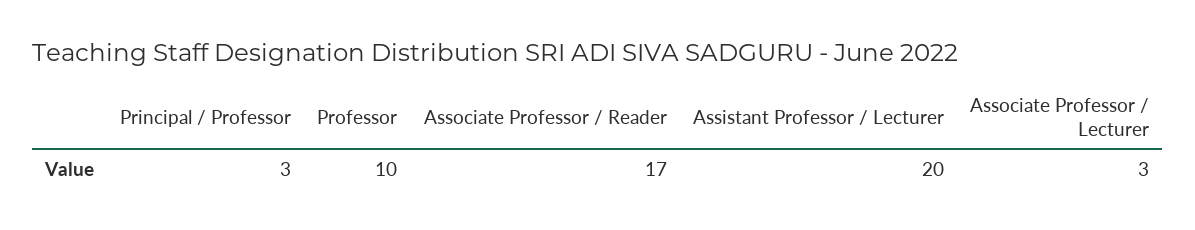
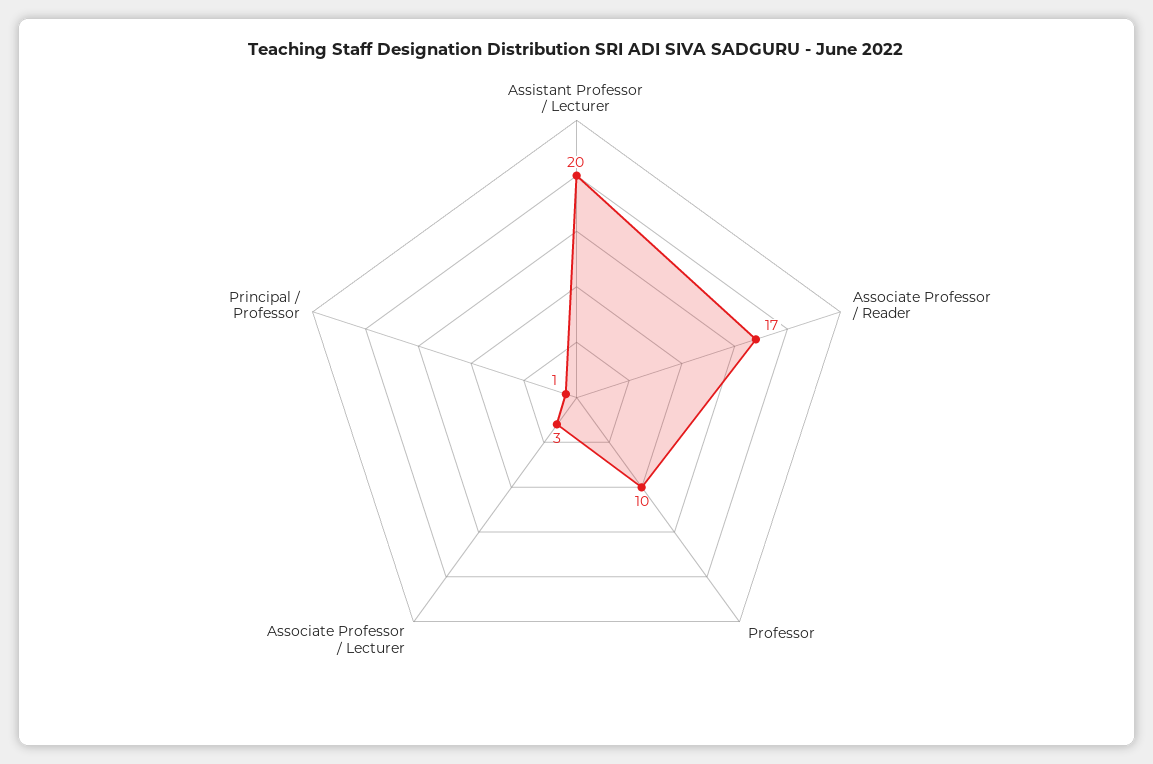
Principal / Professor: 3 -> 1

